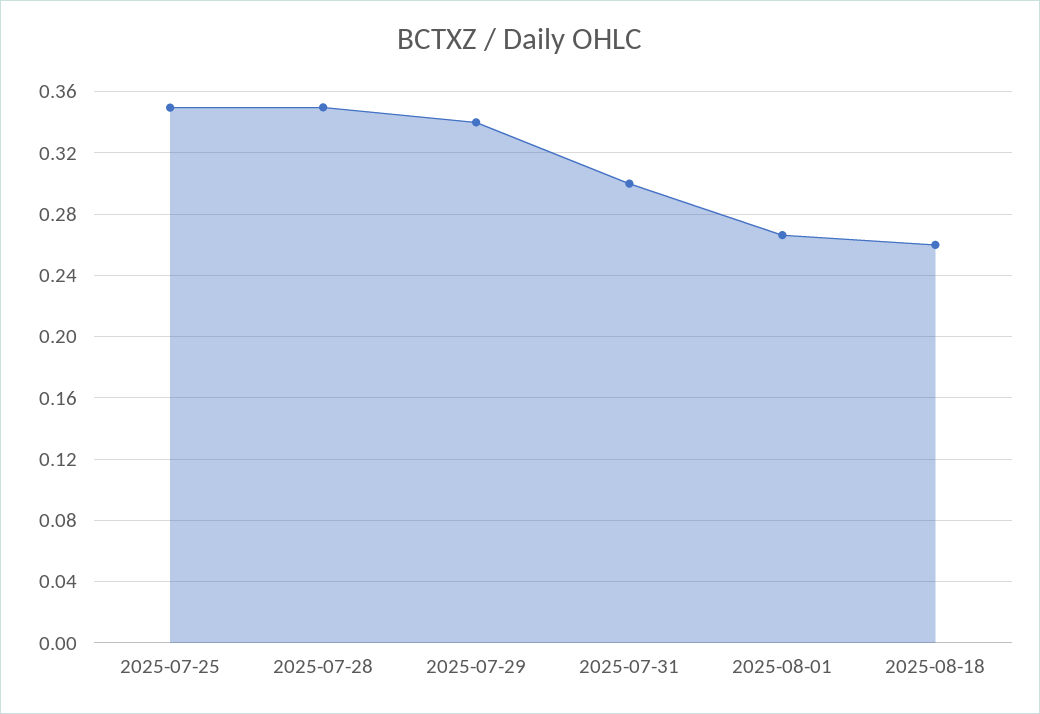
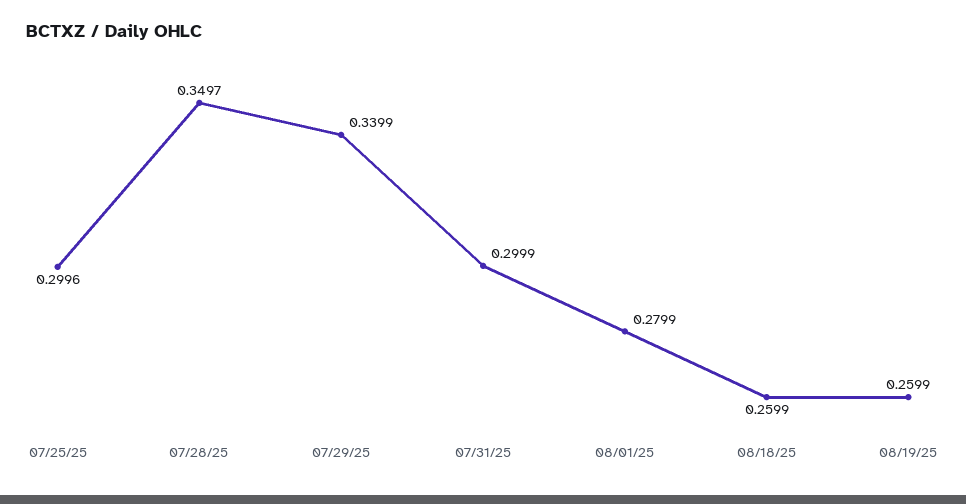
2025-07-25: 0.35 -> 0.2996
2025-08-01: 0.265 -> 0.2799
08/19/25: none -> 0.2599

